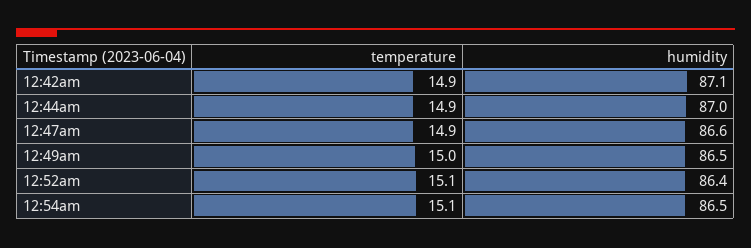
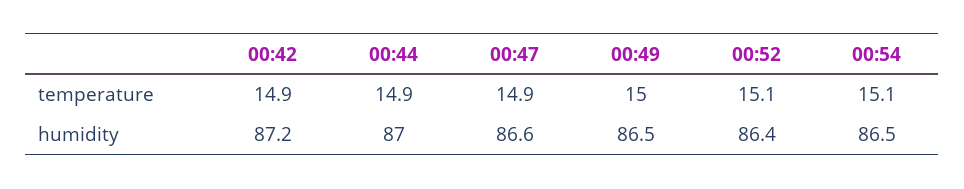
humidity, 12:42am: 87.1 -> 87.2

